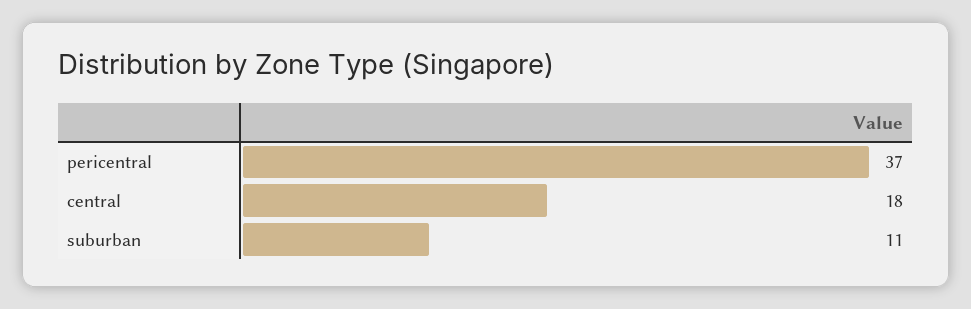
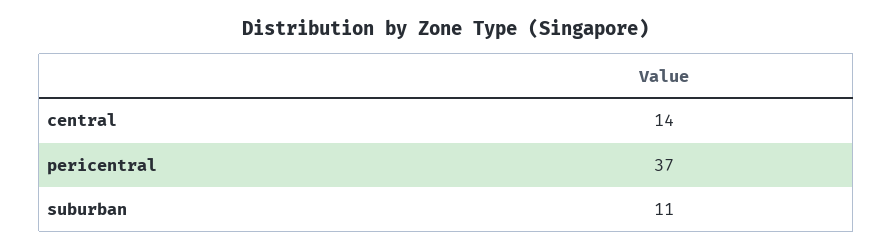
central: 18 -> 14

